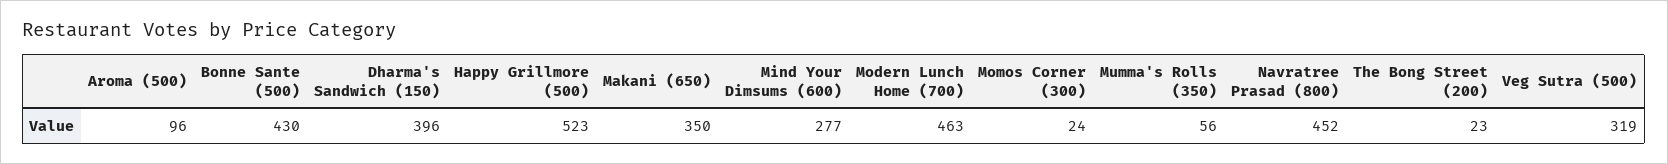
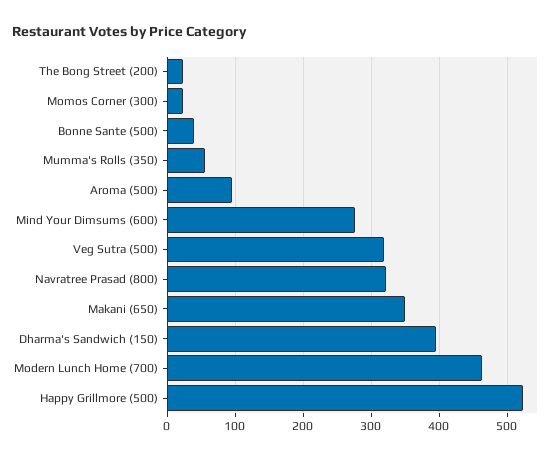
Bonne Sante (500): 430 -> 40
Navratree Prasad (800): 452 -> 320

